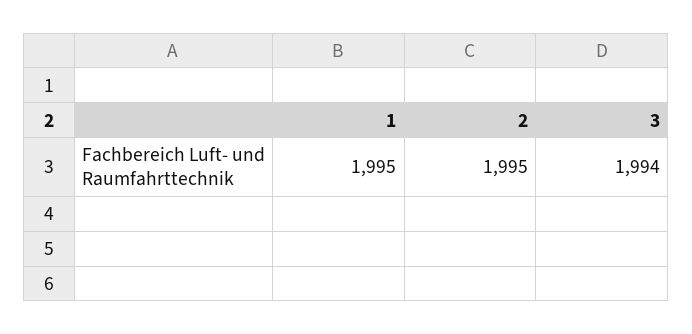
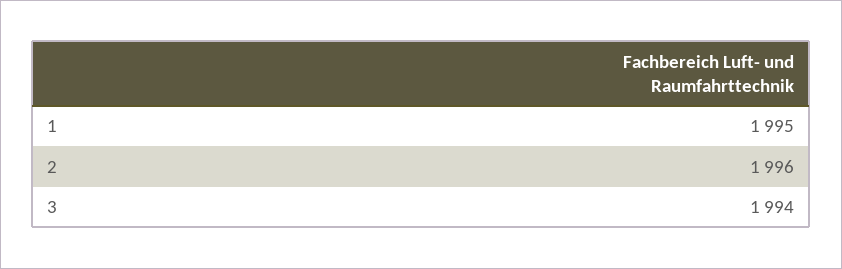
2: 1995 -> 1996

